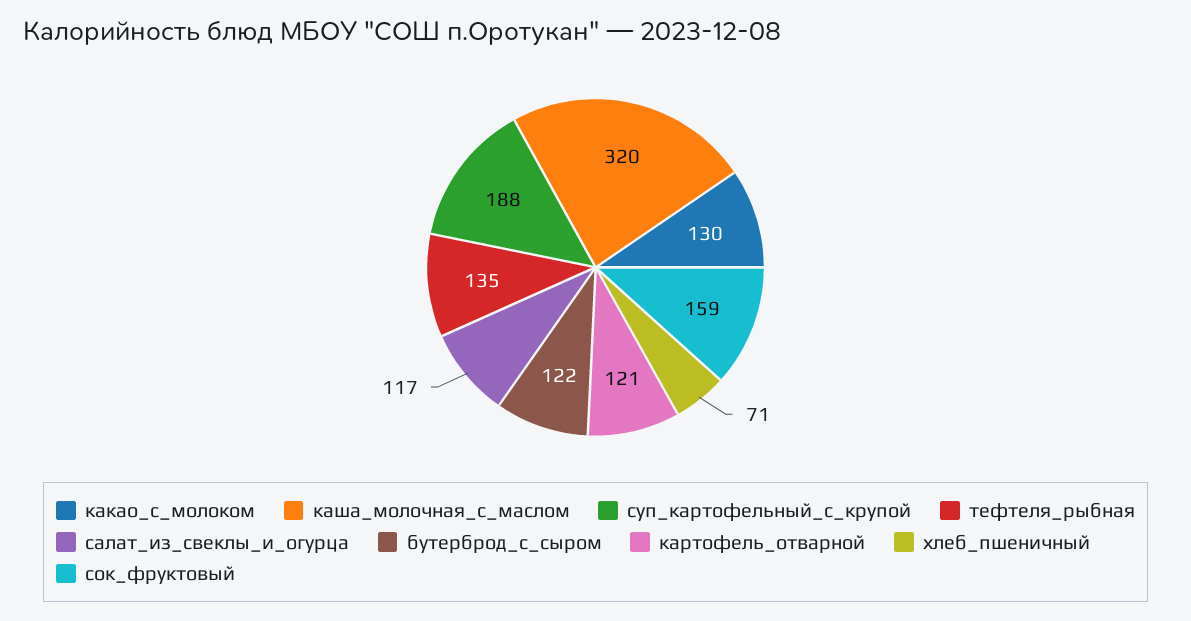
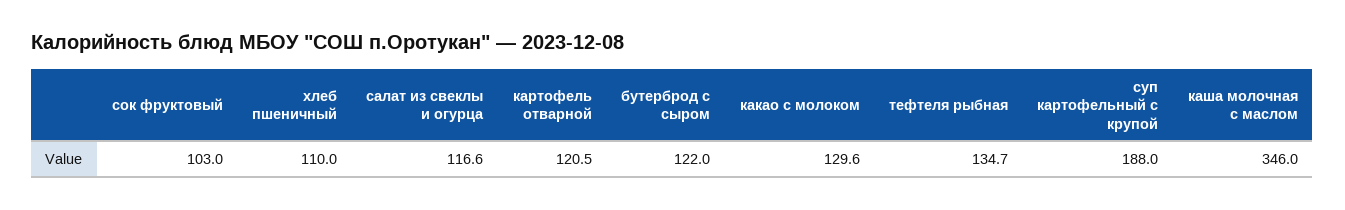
каша_молочная_с_маслом: 320 -> 346
хлеб_пшеничный: 71 -> 110
сок_фруктовый: 159 -> 103

